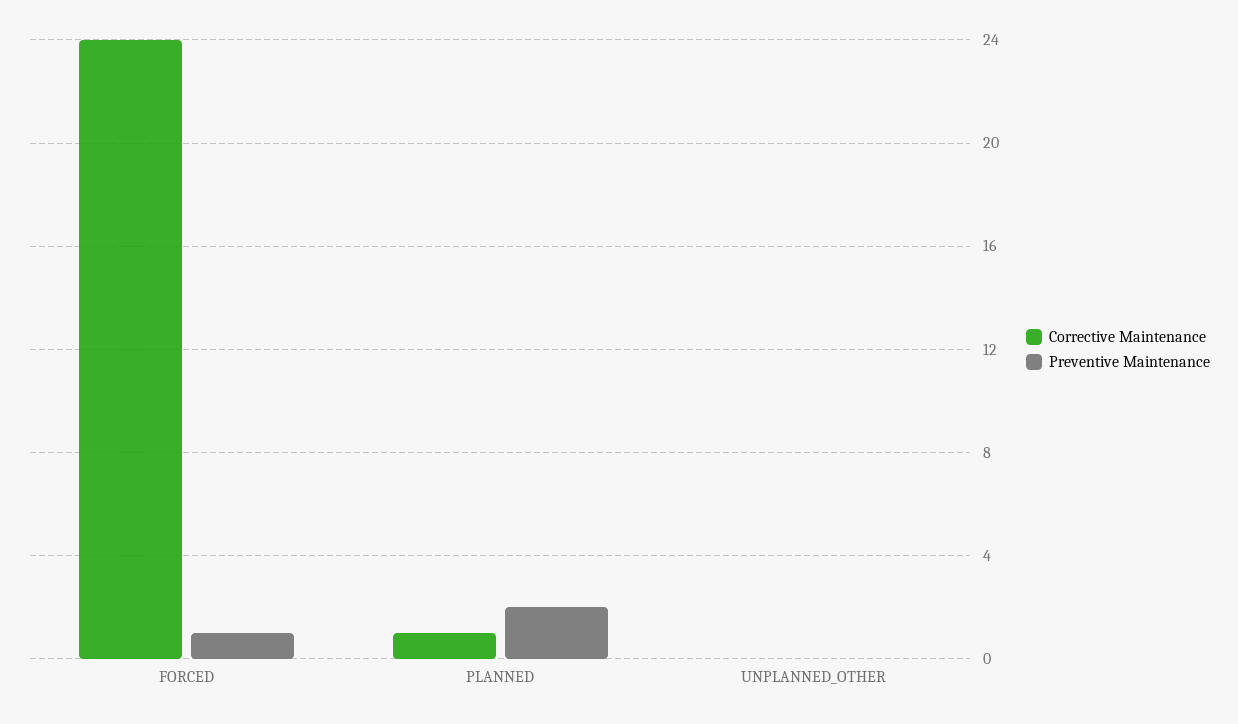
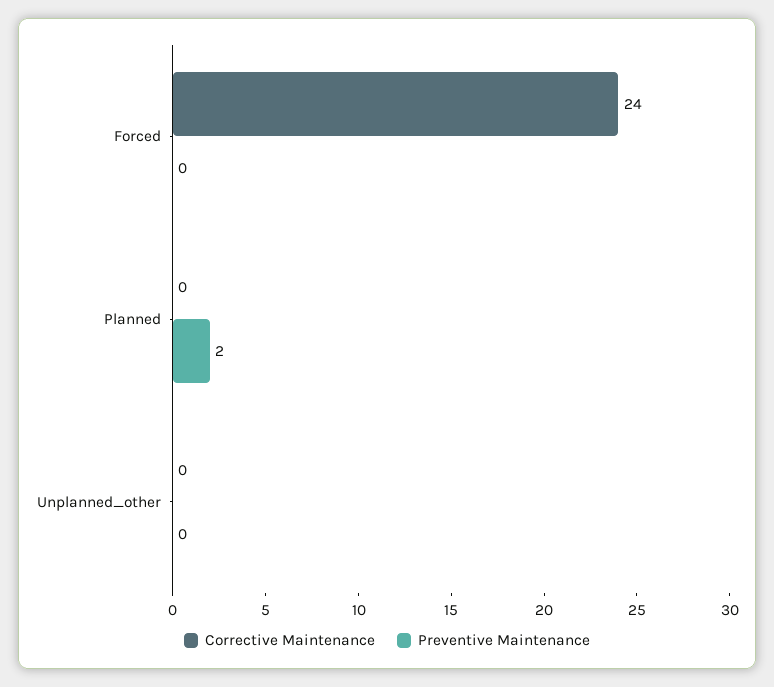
Preventive Maintenance, FORCED: 1 -> 0
Corrective Maintenance, PLANNED: 1 -> 0

